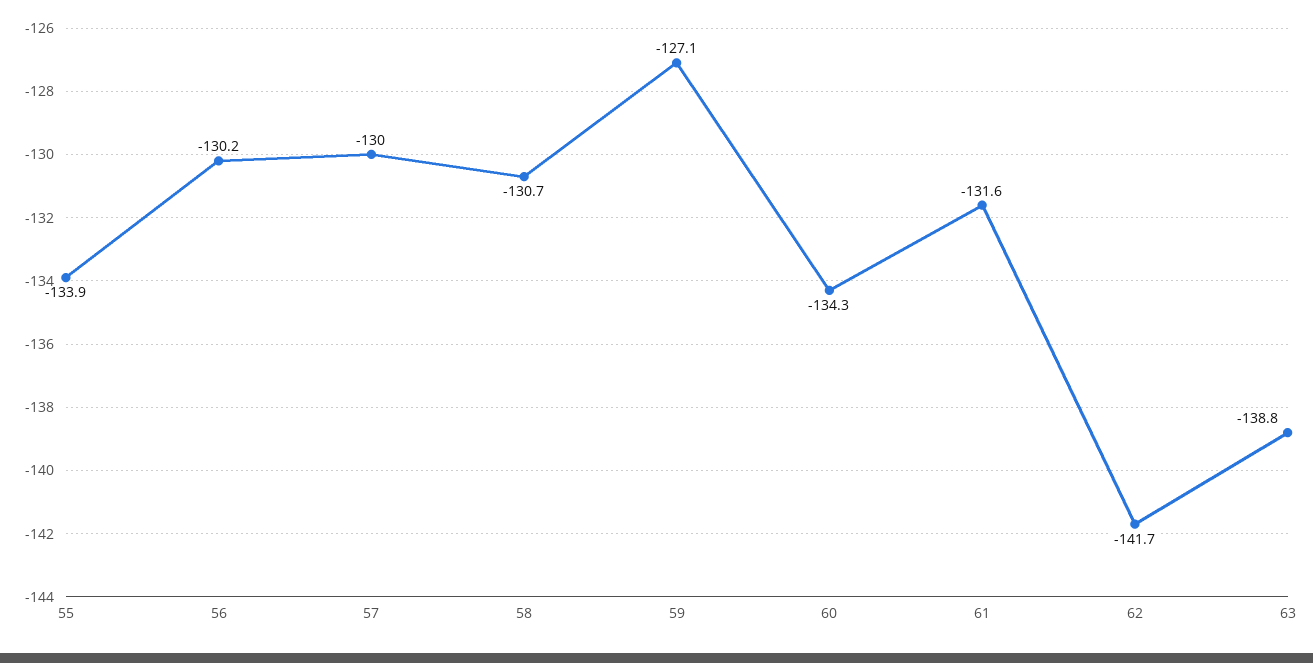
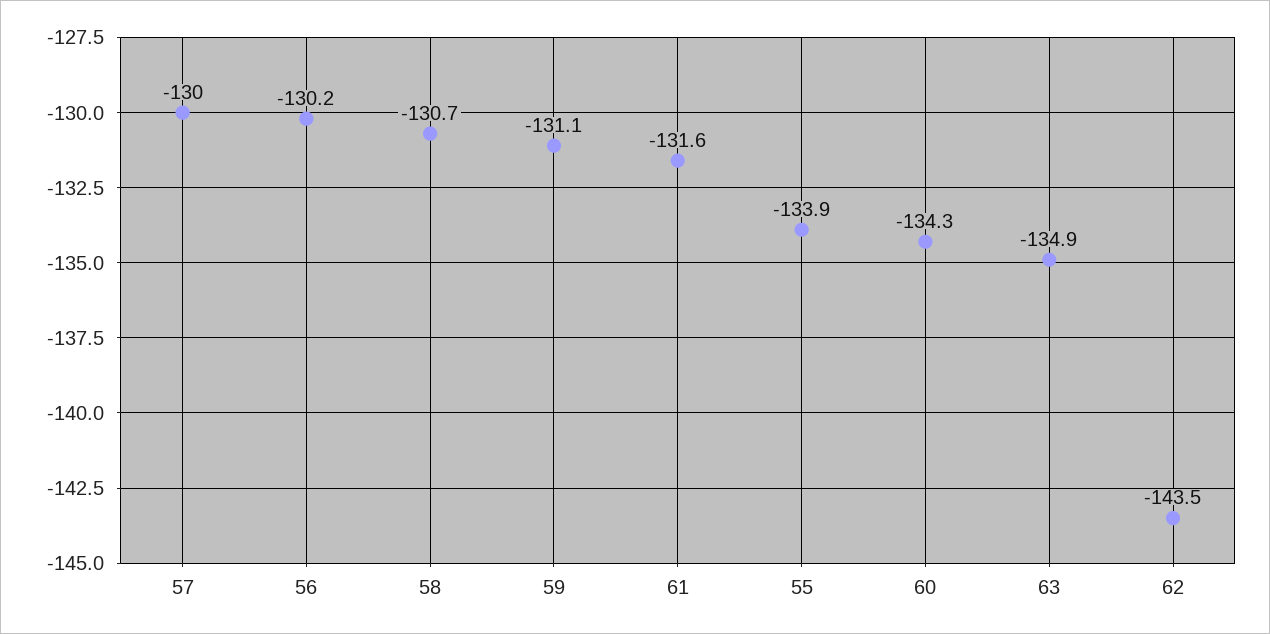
59: -127.1 -> -131.1
62: -141.7 -> -143.5
63: -138.8 -> -134.9

